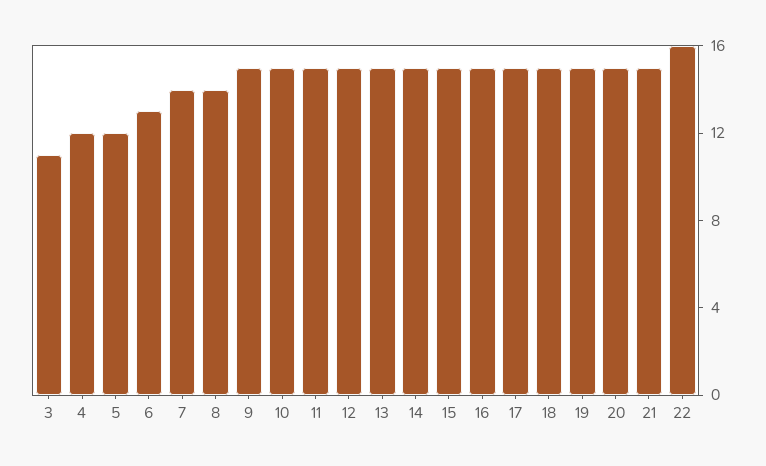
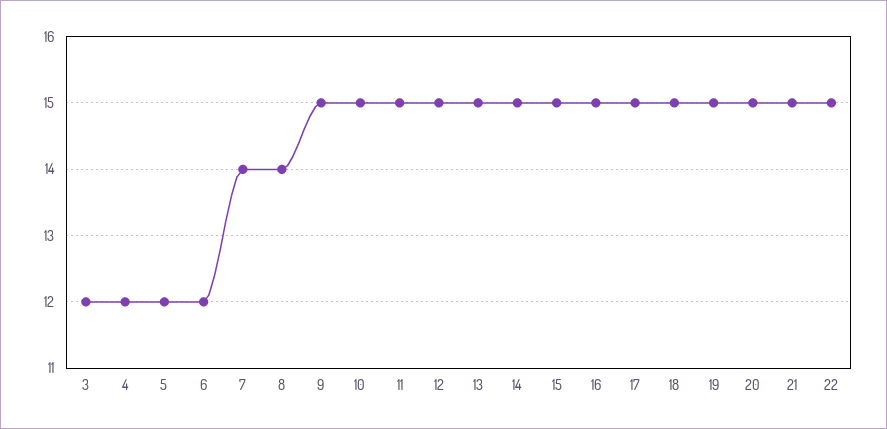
3: 11 -> 12
6: 13 -> 12
22: 16 -> 15

